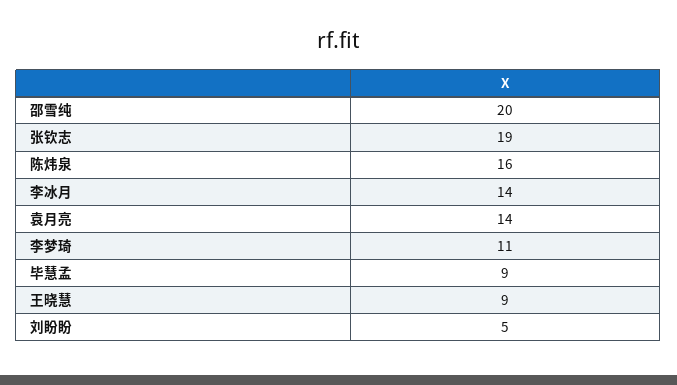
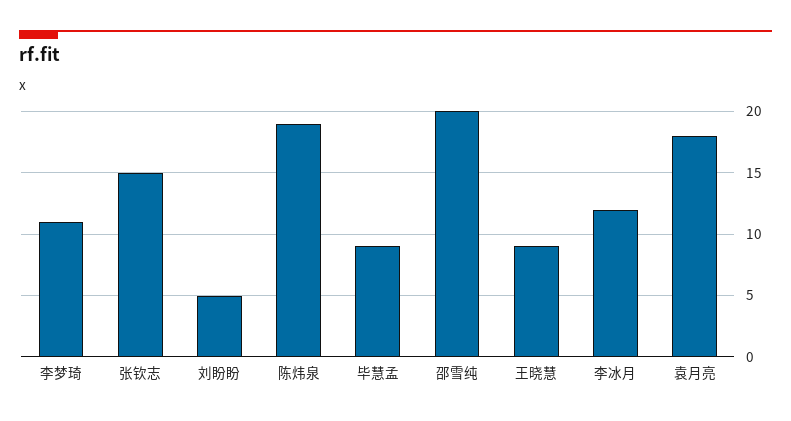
张钦志: 19 -> 15
陈炜泉: 16 -> 19
李冰月: 14 -> 12
袁月亮: 14 -> 18

